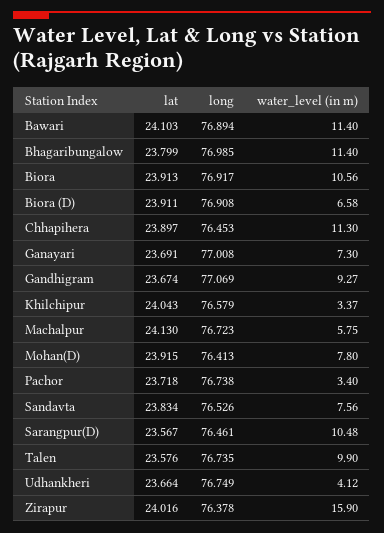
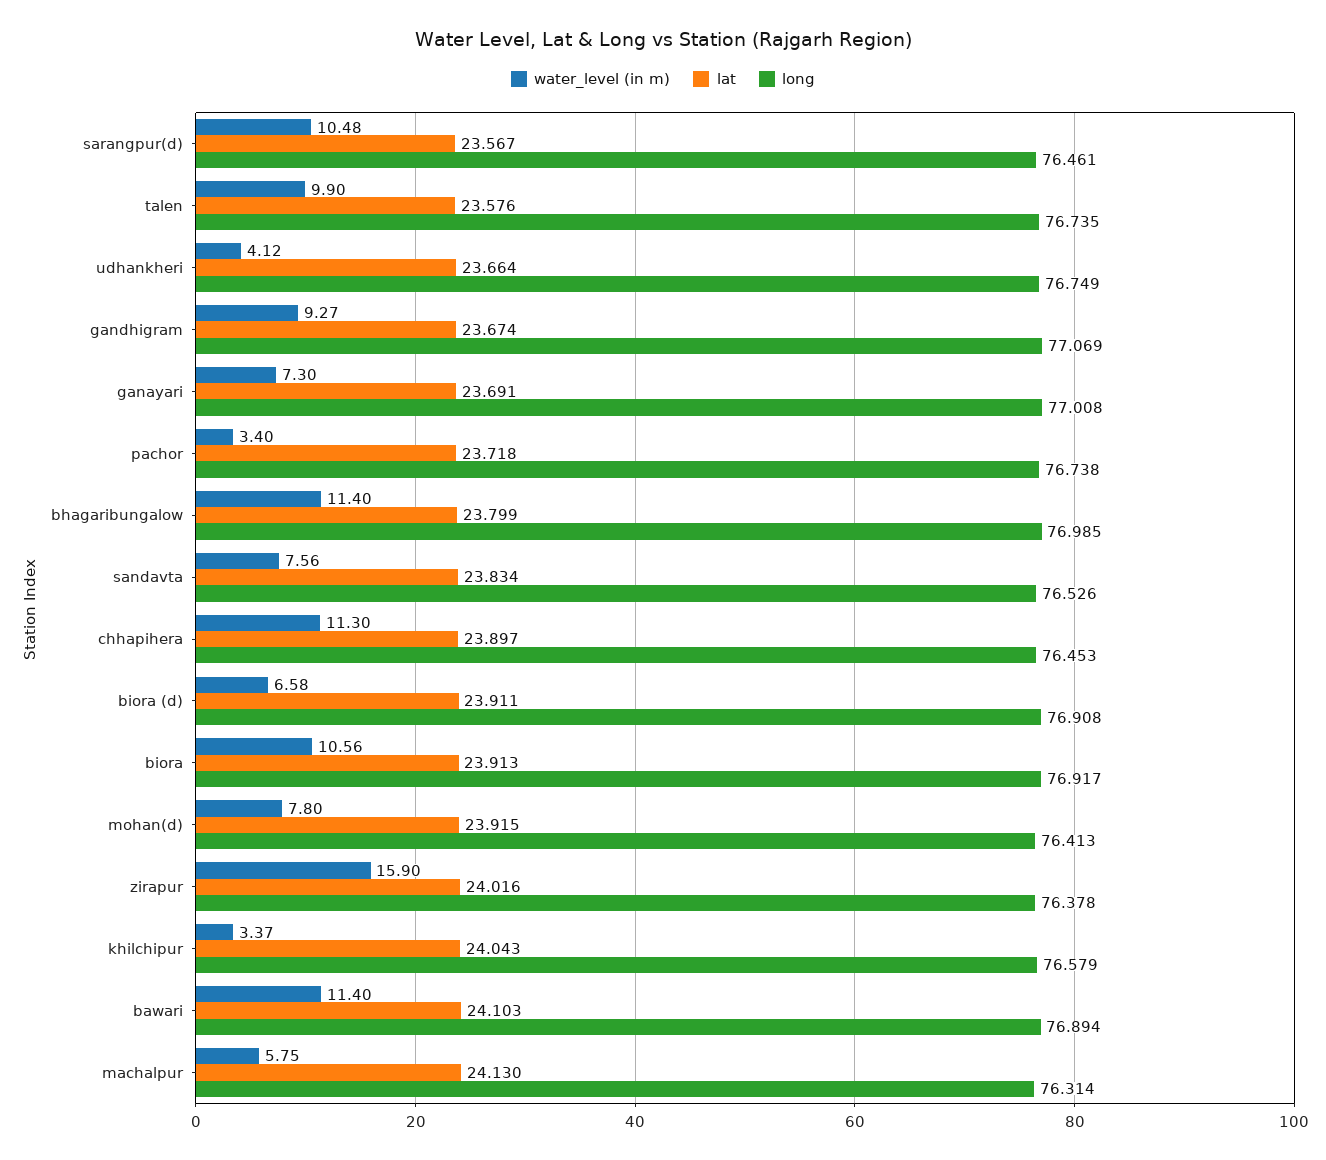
long, Machalpur: 76.723 -> 76.314

